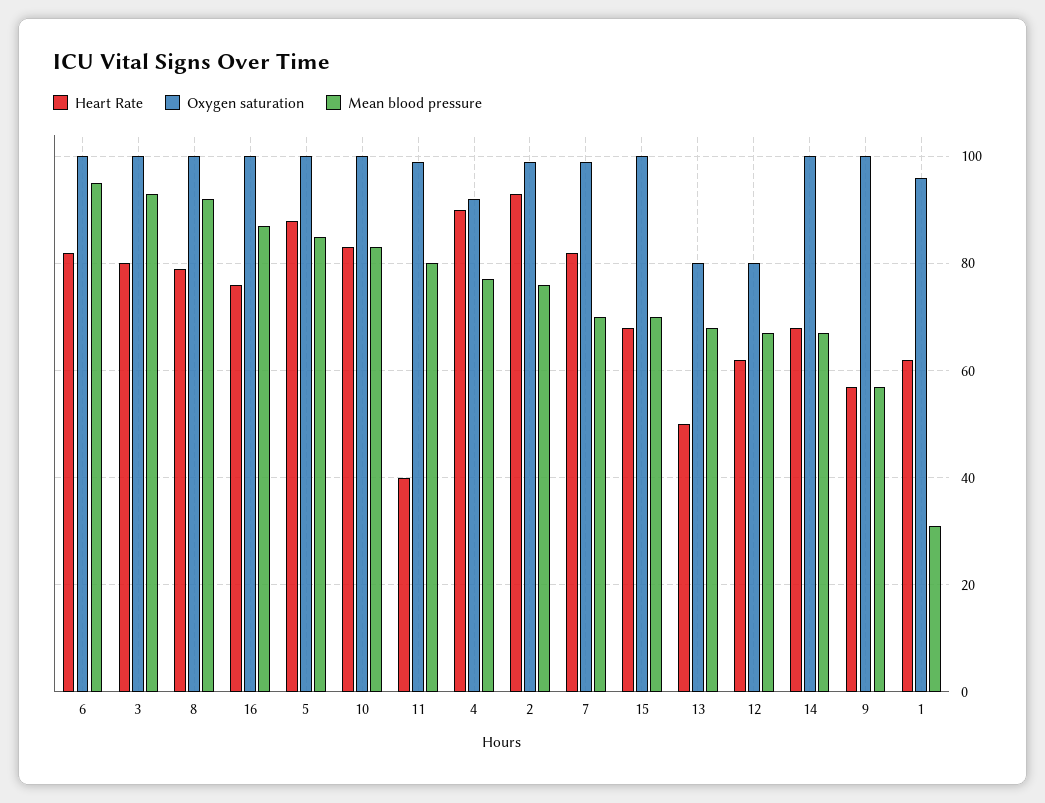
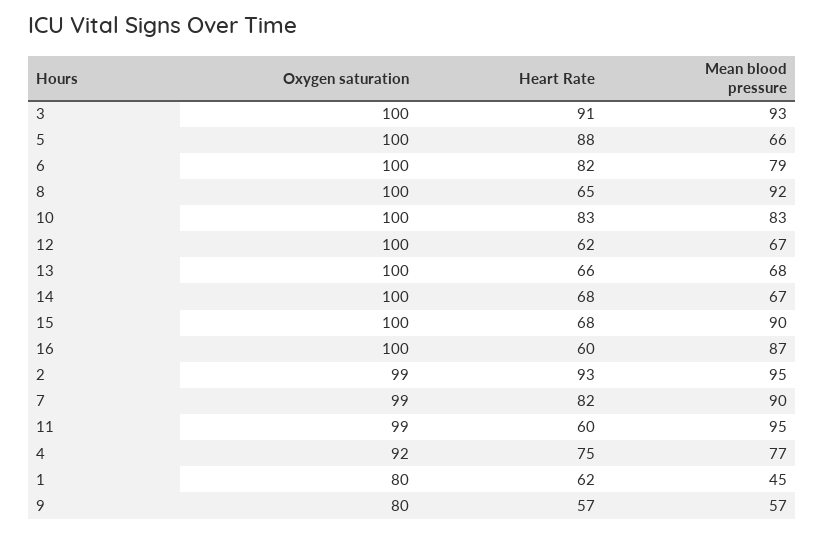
Mean blood pressure, 6: 95 -> 79
Heart Rate, 3: 80 -> 91
Heart Rate, 8: 80 -> 65
Heart Rate, 16: 75 -> 60
Mean blood pressure, 5: 85 -> 66
Heart Rate, 11: 40 -> 60
Mean blood pressure, 11: 80 -> 95
Heart Rate, 4: 90 -> 75
Mean blood pressure, 2: 75 -> 95
Mean blood pressure, 7: 70 -> 90
Mean blood pressure, 15: 70 -> 90
Heart Rate, 13: 50 -> 66
Oxygen saturation, 13: 80 -> 100
Oxygen saturation, 12: 80 -> 100
Oxygen saturation, 9: 100 -> 80
Oxygen saturation, 1: 95 -> 80
Mean blood pressure, 1: 30 -> 45

